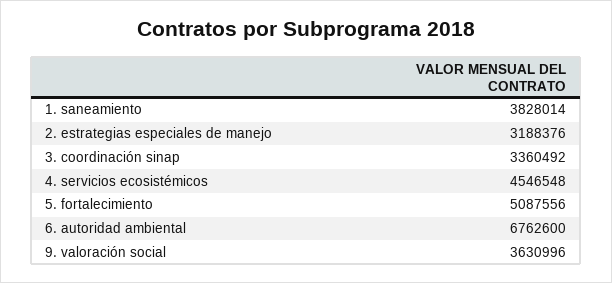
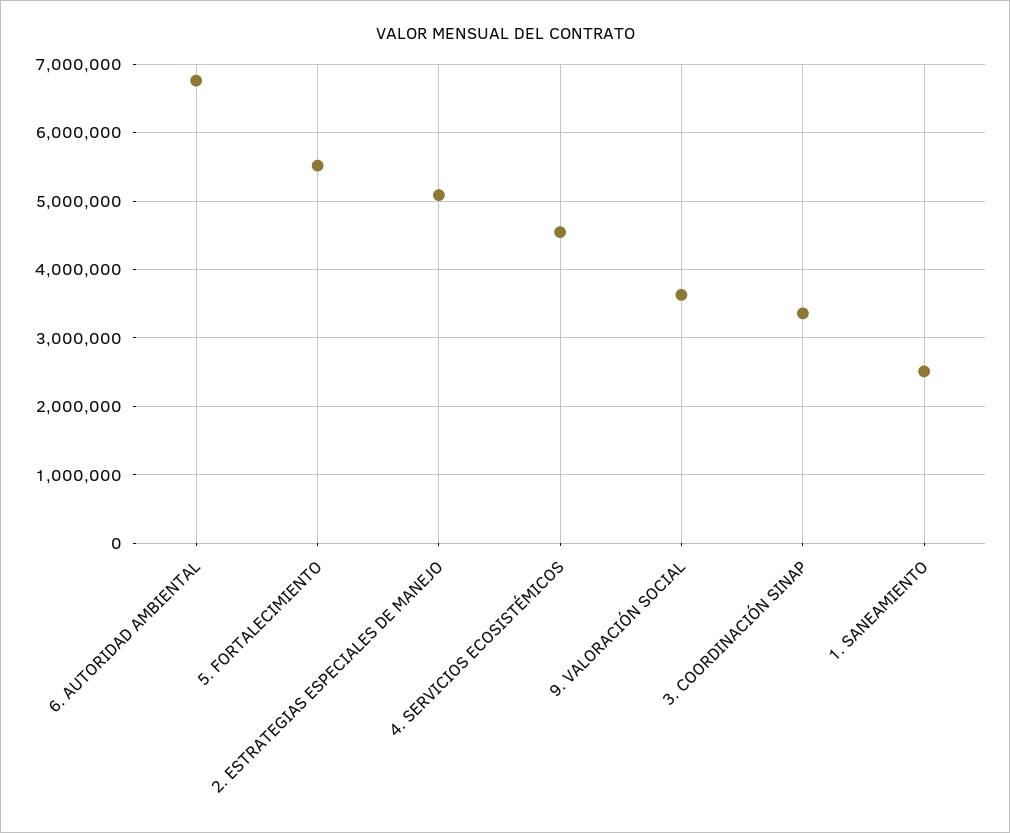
1. saneamiento: 3828014 -> 2500000
2. estrategias especiales de manejo: 3188376 -> 5100000
5. fortalecimiento: 5087556 -> 5500000

